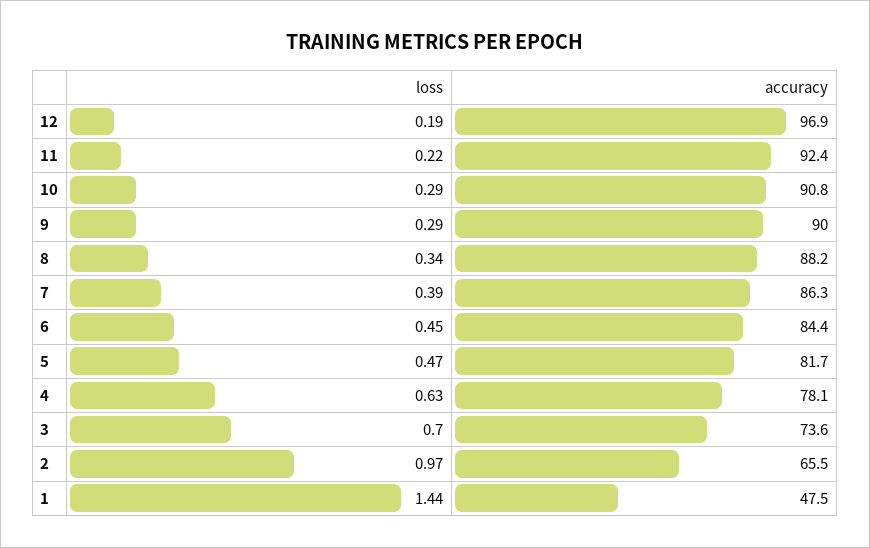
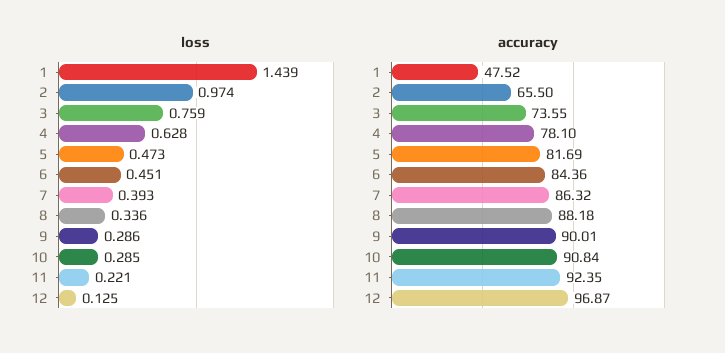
loss, 12: 0.19 -> 0.125
loss, 3: 0.7 -> 0.759

